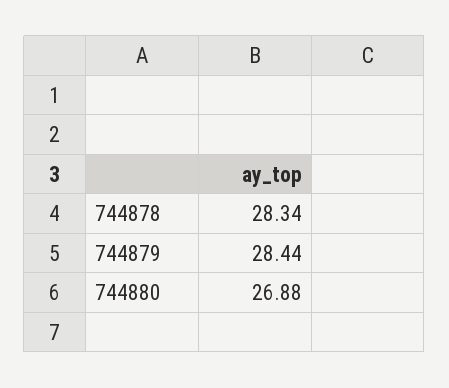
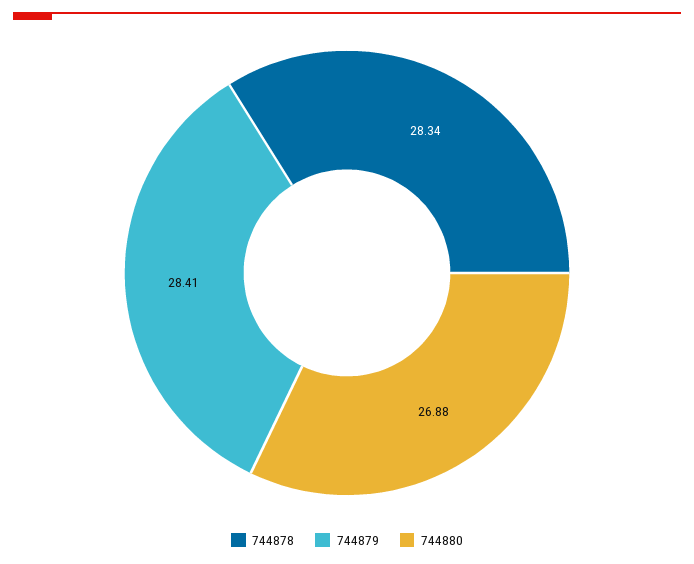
744879: 28.44 -> 28.41

